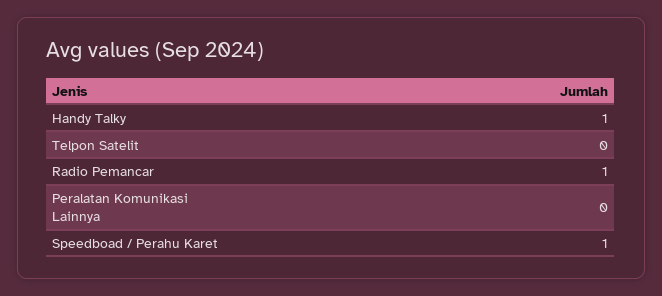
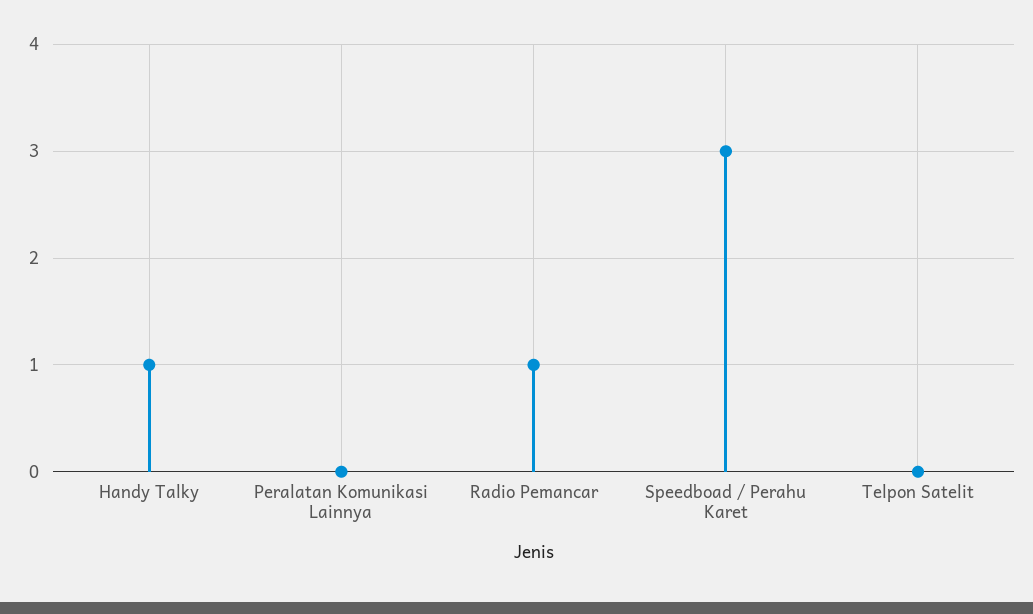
Speedboad / Perahu Karet: 1 -> 3

